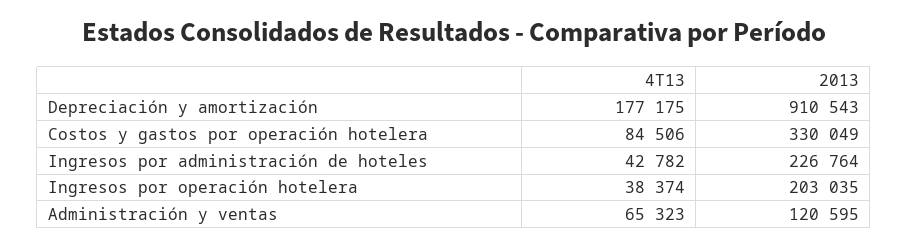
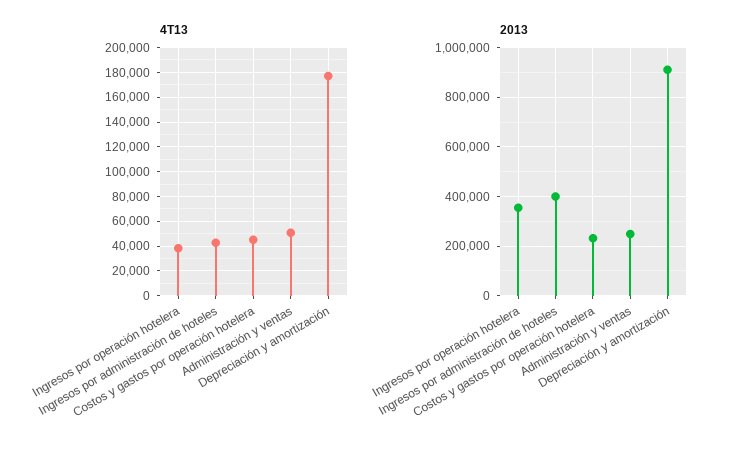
4T13, Costos y gastos por operación hotelera: 84506 -> 45000
2013, Costos y gastos por operación hotelera: 330049 -> 225000
2013, Ingresos por administración de hoteles: 226764 -> 400000
2013, Ingresos por operación hotelera: 203035 -> 350000
4T13, Administración y ventas: 65323 -> 50000
2013, Administración y ventas: 120595 -> 250000

